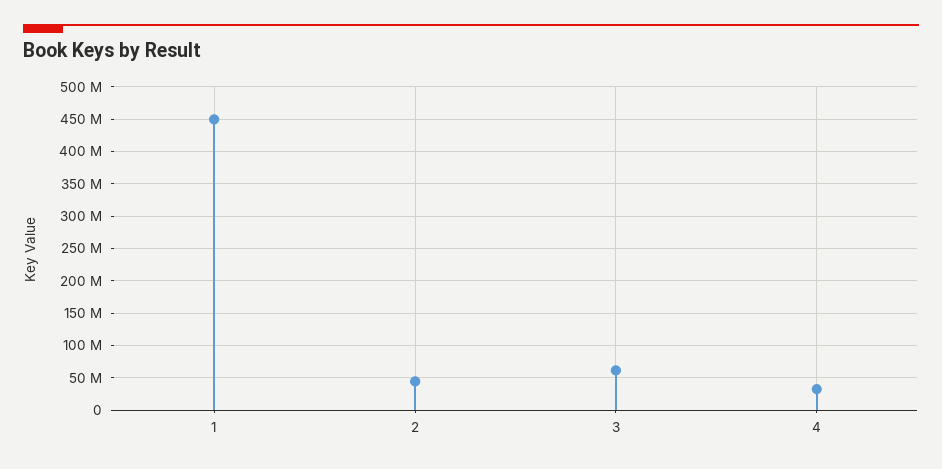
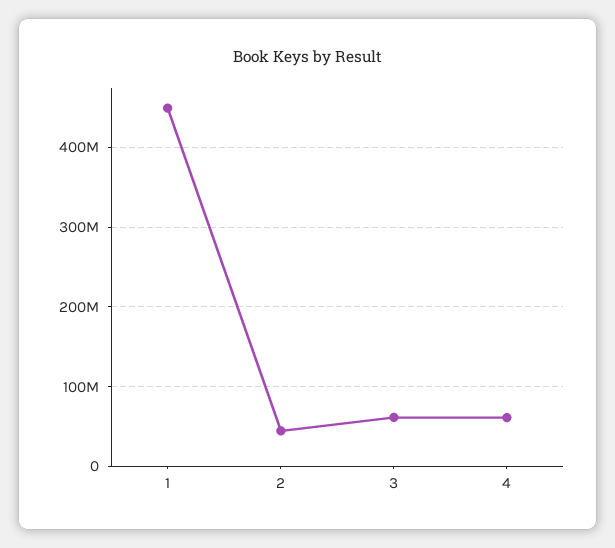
4: 30000000 -> 60000000

